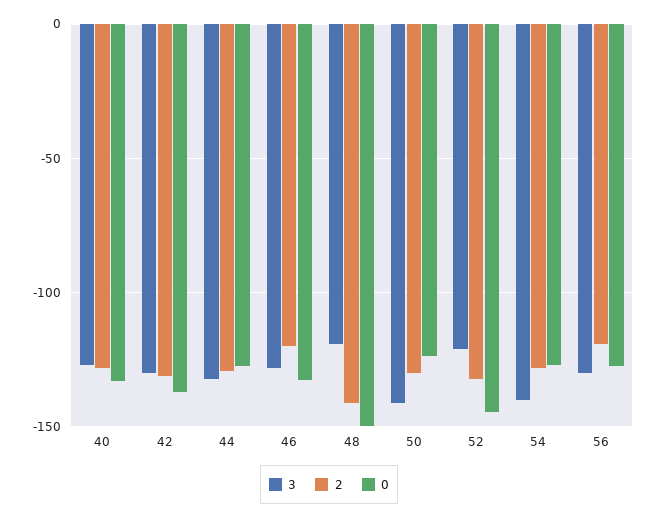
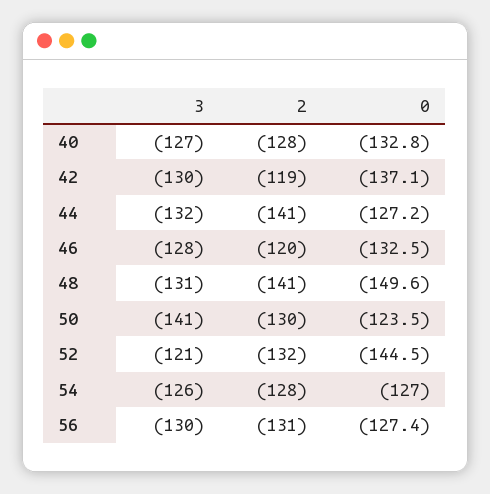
2, 42: -130 -> -119
2, 44: -130 -> -141
3, 48: -120 -> -131
3, 54: -140 -> -126
2, 56: -120 -> -131

